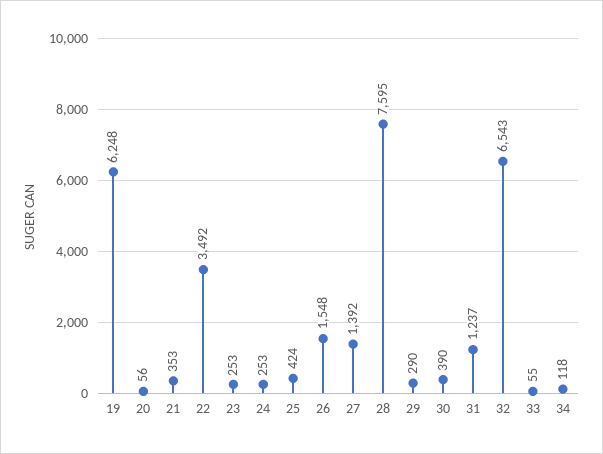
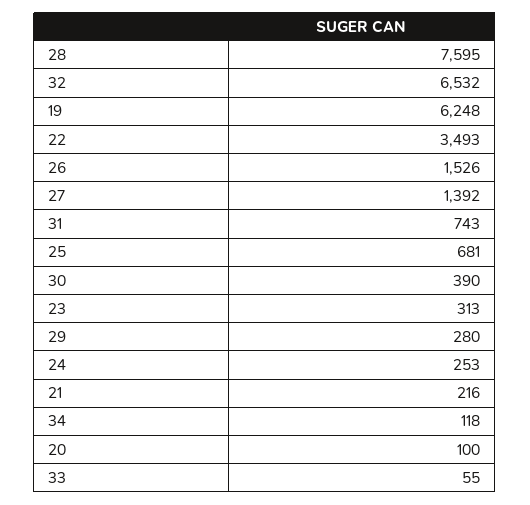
20: 56 -> 100
21: 353 -> 216
22: 3492 -> 3493
23: 253 -> 313
25: 424 -> 681
26: 1548 -> 1526
29: 290 -> 280
31: 1237 -> 743
32: 6543 -> 6532

